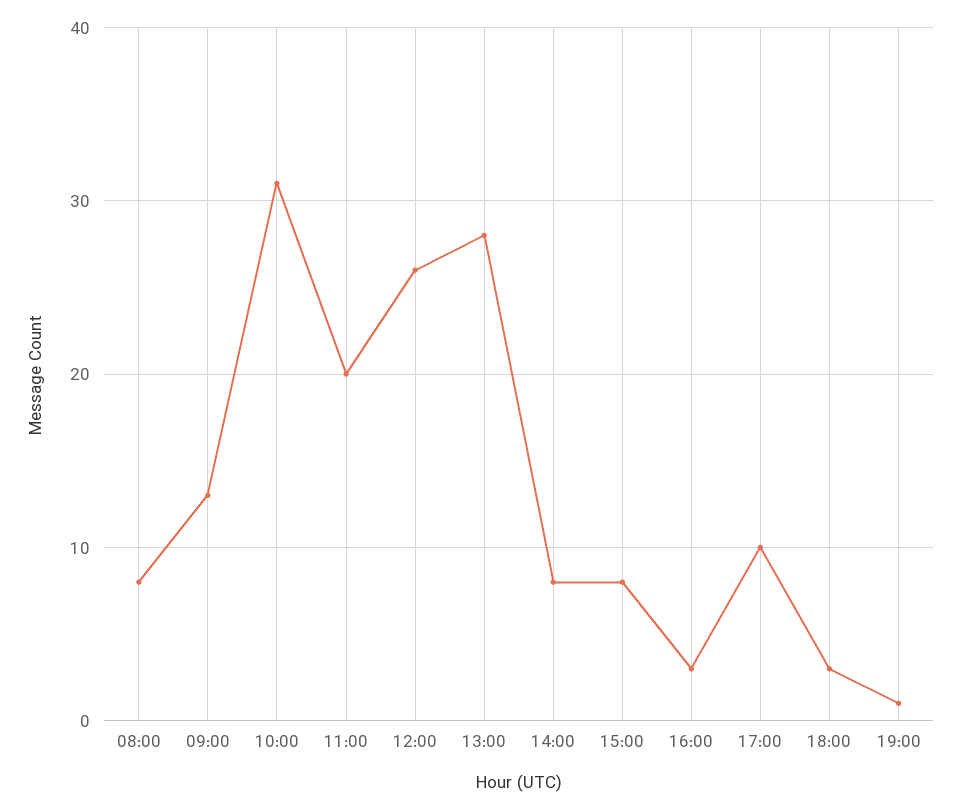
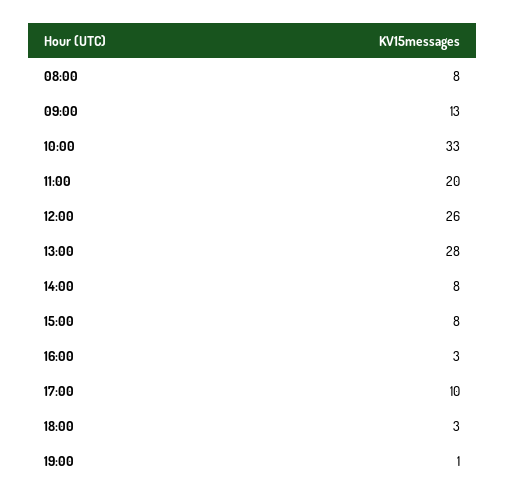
10:00: 31 -> 33

